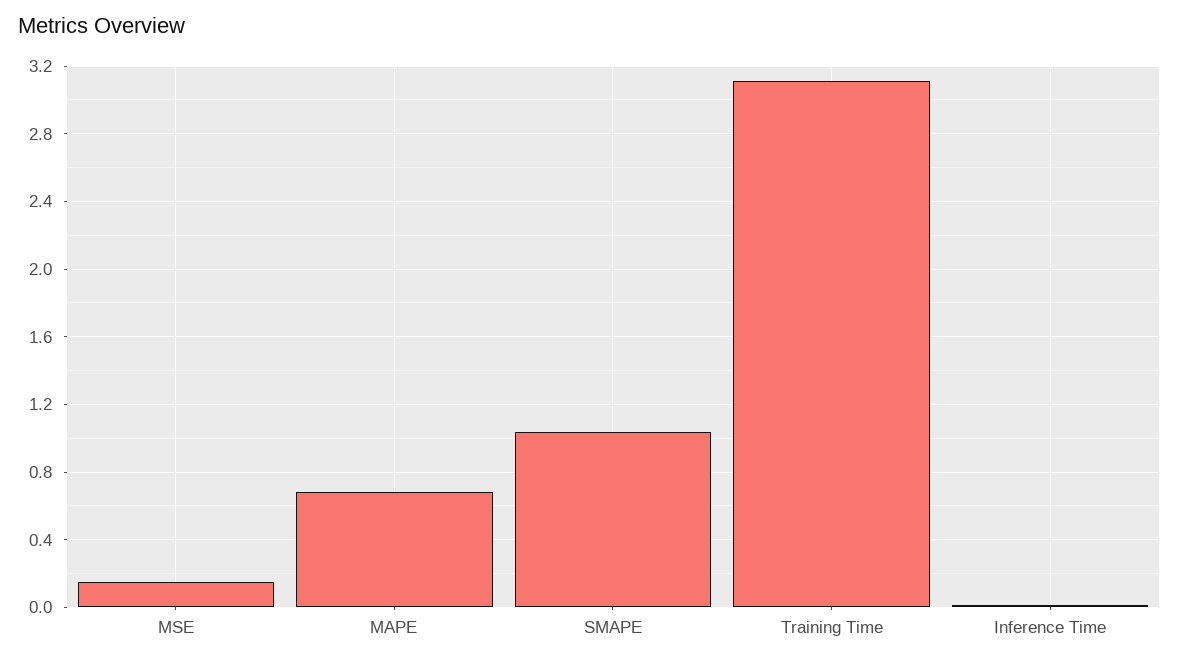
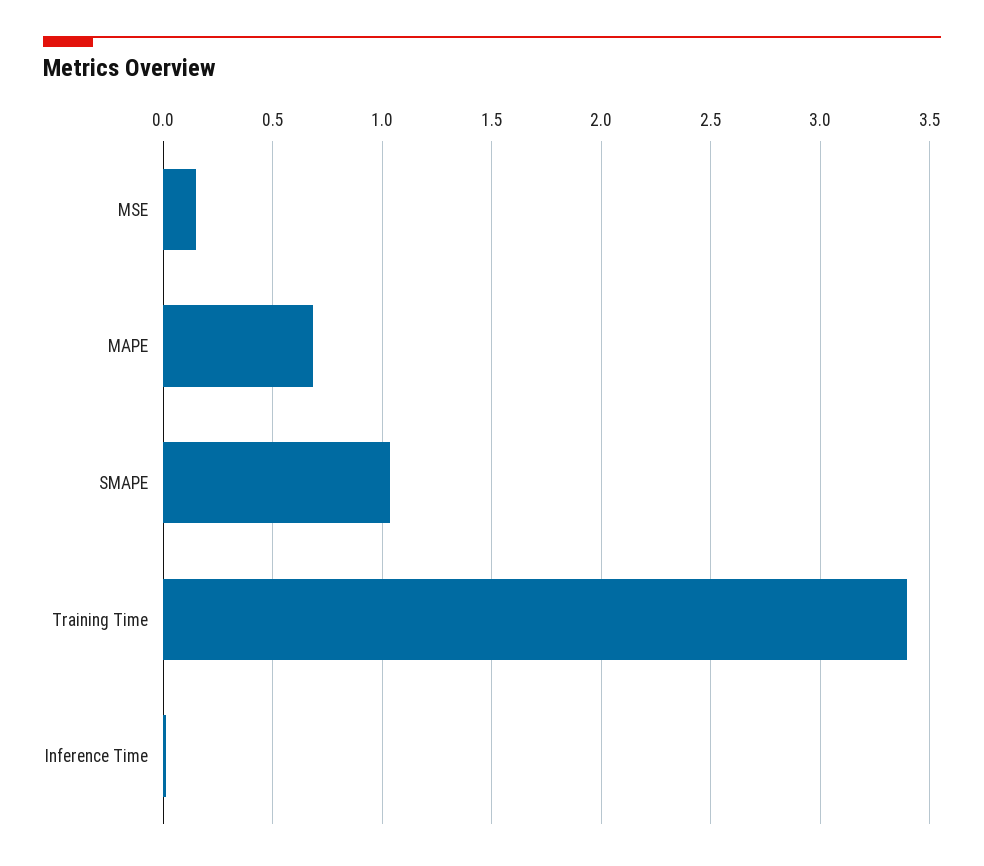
Training Time: 3.1 -> 3.4

